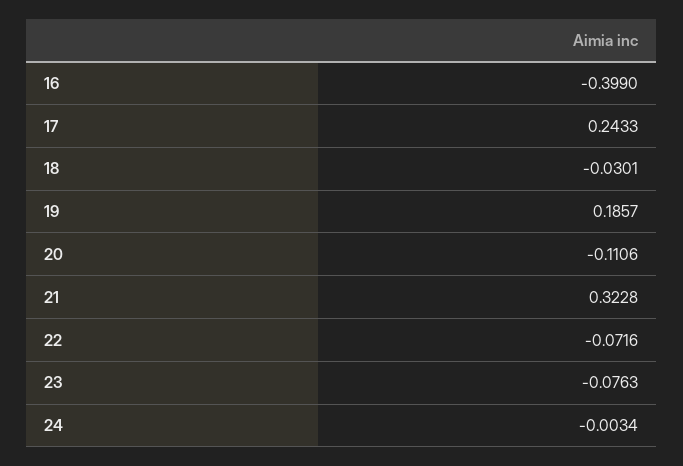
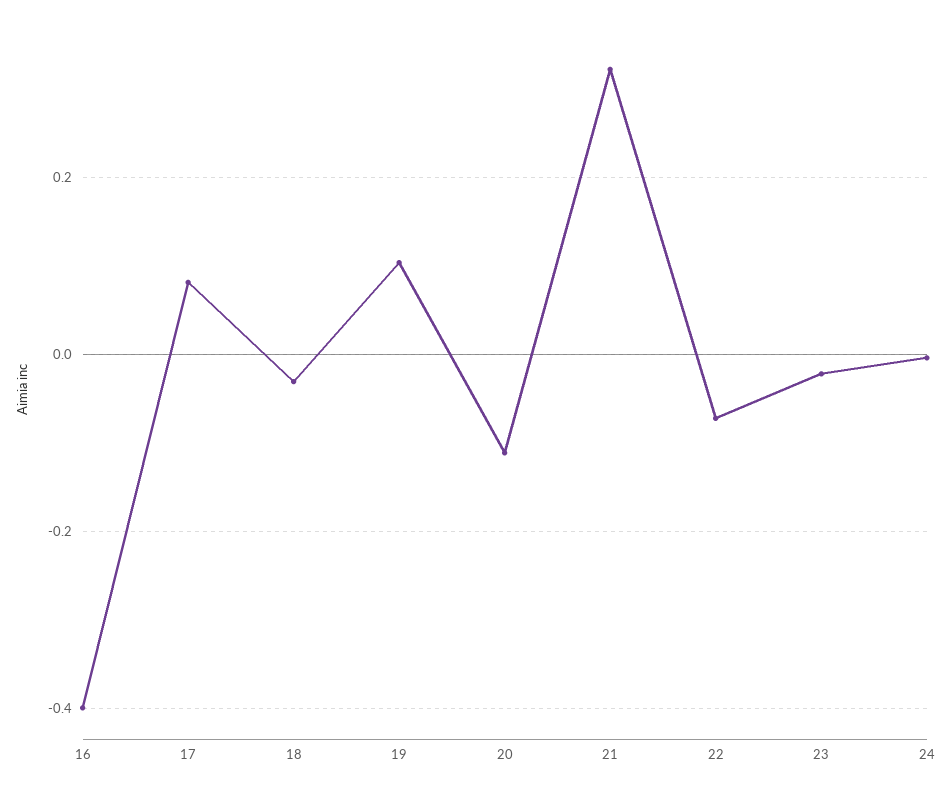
17: 0.2433 -> 0.08
19: 0.1857 -> 0.1
23: -0.0763 -> -0.02

